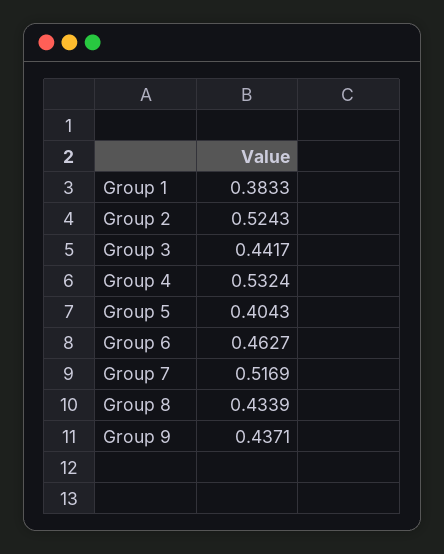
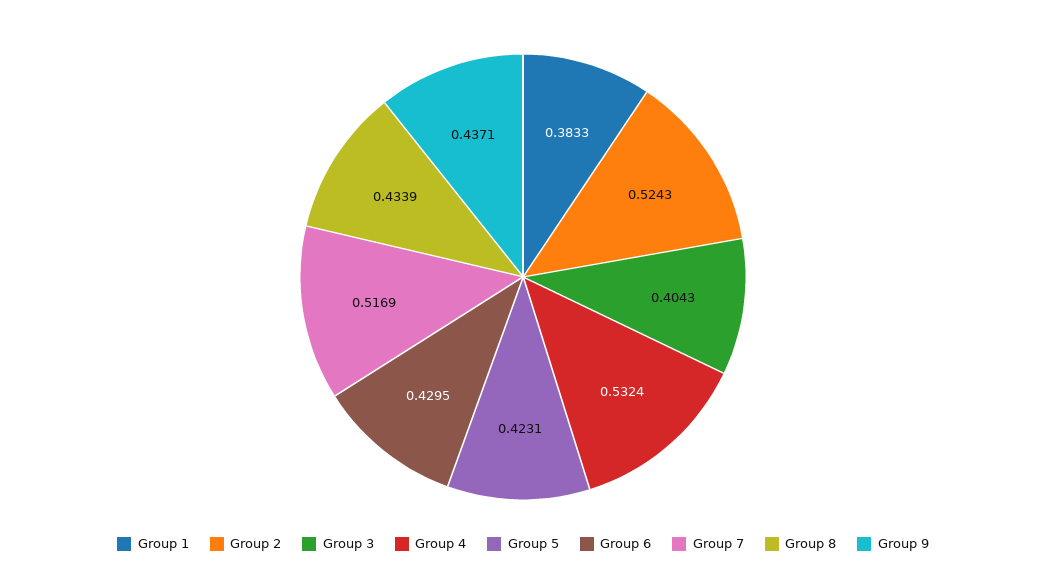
Group 3: 0.4417 -> 0.4043
Group 5: 0.4043 -> 0.4231
Group 6: 0.4627 -> 0.4295

